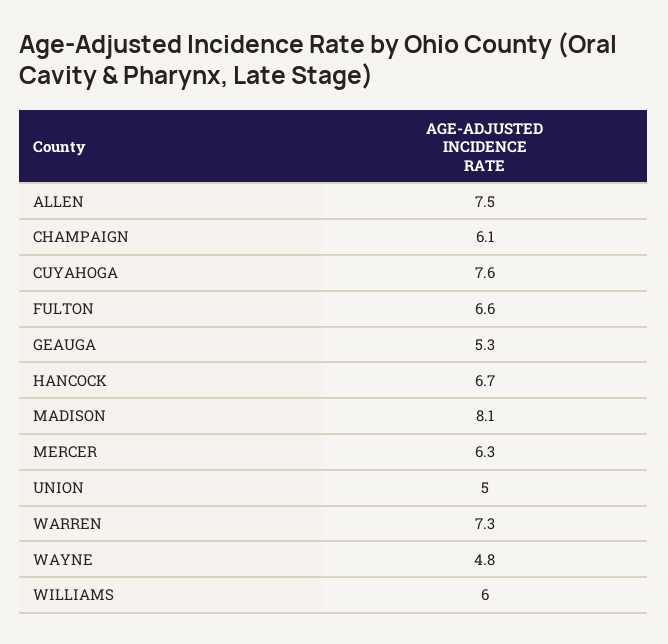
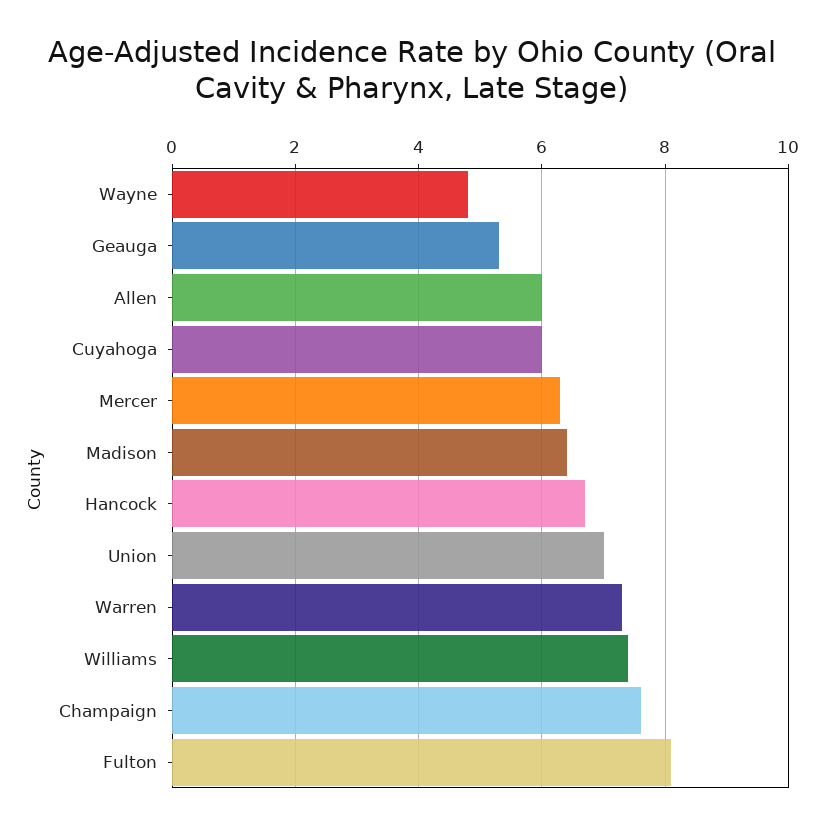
ALLEN: 7.5 -> 6
CHAMPAIGN: 6.1 -> 7.5
CUYAHOGA: 7.6 -> 6
FULTON: 6.6 -> 8
MADISON: 8.1 -> 6.5
UNION: 5 -> 7
WILLIAMS: 6 -> 7.5

